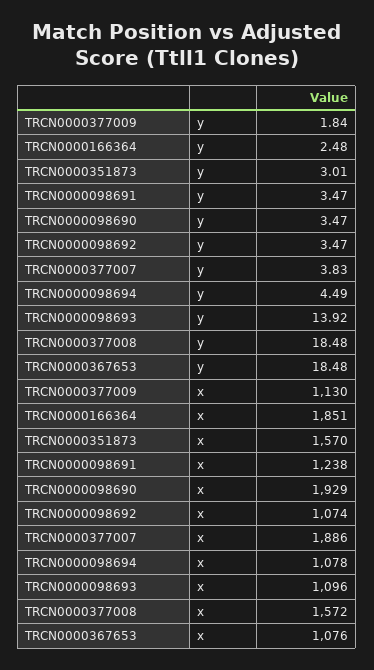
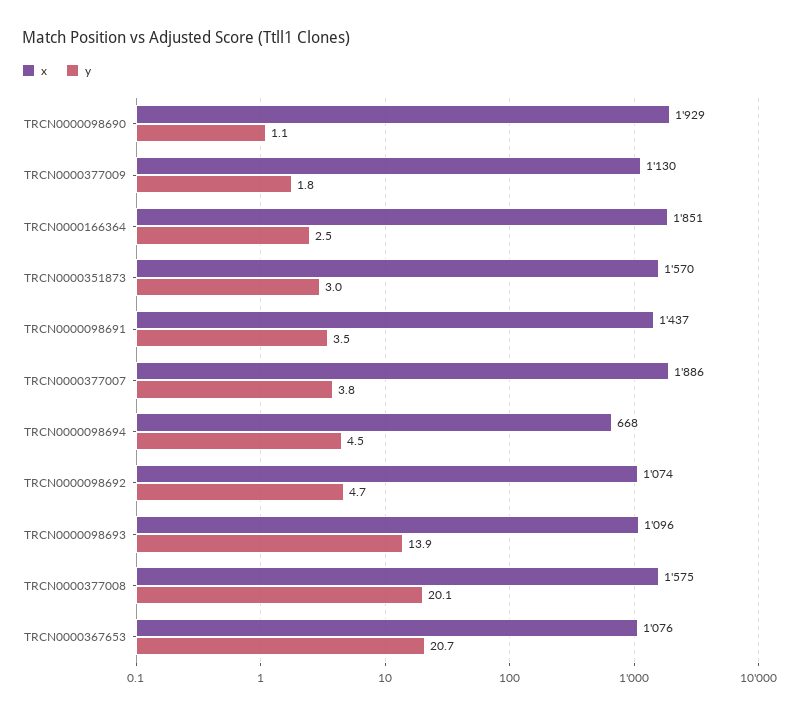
y, TRCN0000098690: 3.47 -> 1.1
y, TRCN0000098692: 3.47 -> 4.7
y, TRCN0000377008: 18.48 -> 20.1
y, TRCN0000367653: 18.48 -> 20.7
x, TRCN0000098691: 1238 -> 1437
x, TRCN0000098694: 1078 -> 668
x, TRCN0000377008: 1572 -> 1575

